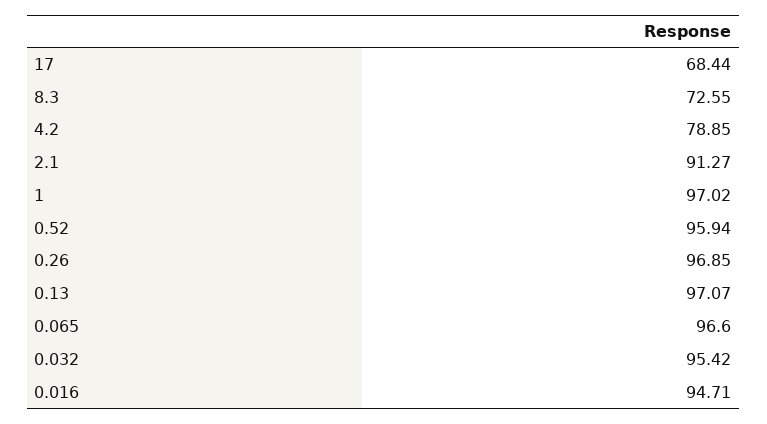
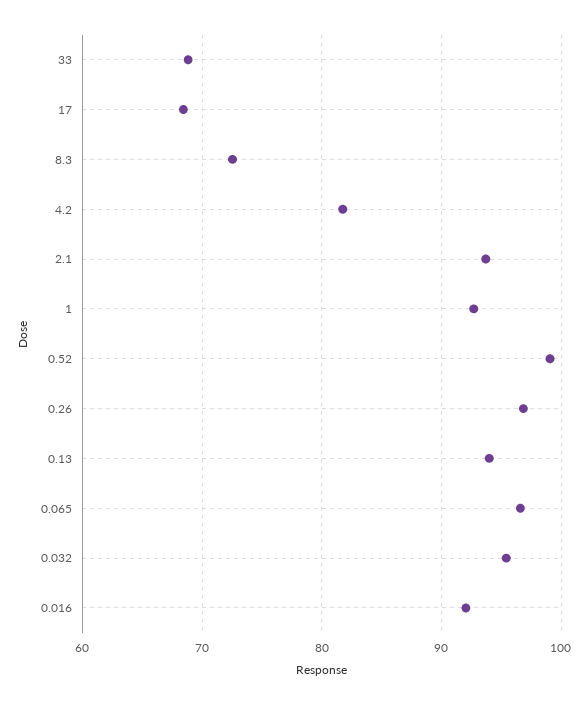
4.2: 78.85 -> 82
2.1: 91.27 -> 94
1: 97.02 -> 93
0.52: 95.94 -> 99
0.13: 97.07 -> 94
0.016: 94.71 -> 92
33: none -> 69

